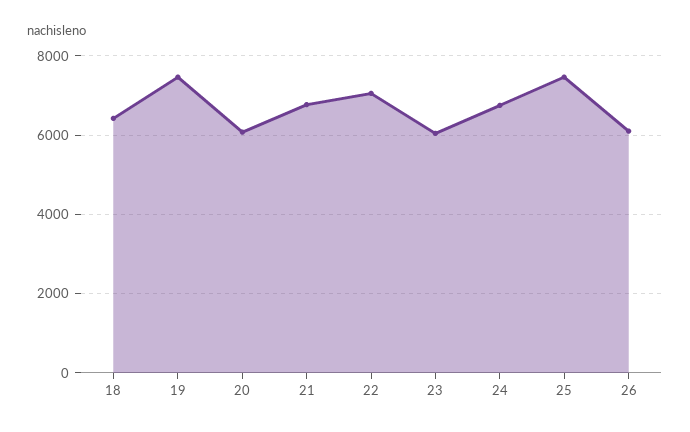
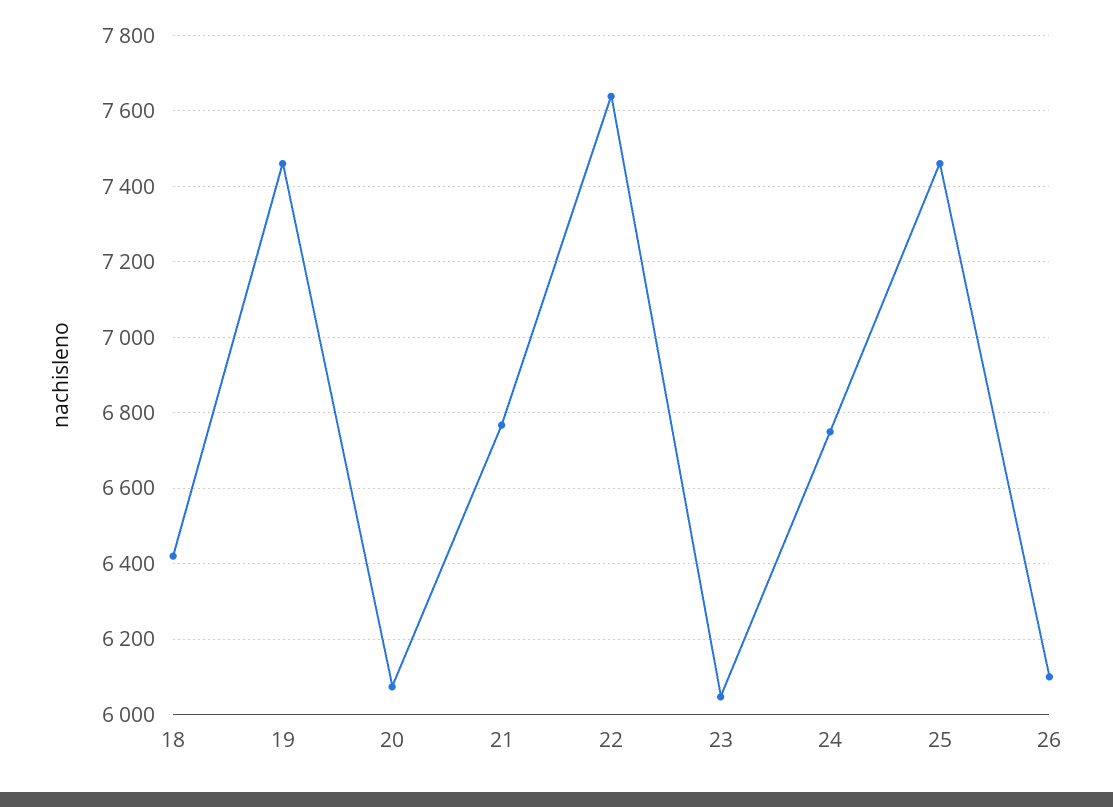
22: 7000 -> 7640

